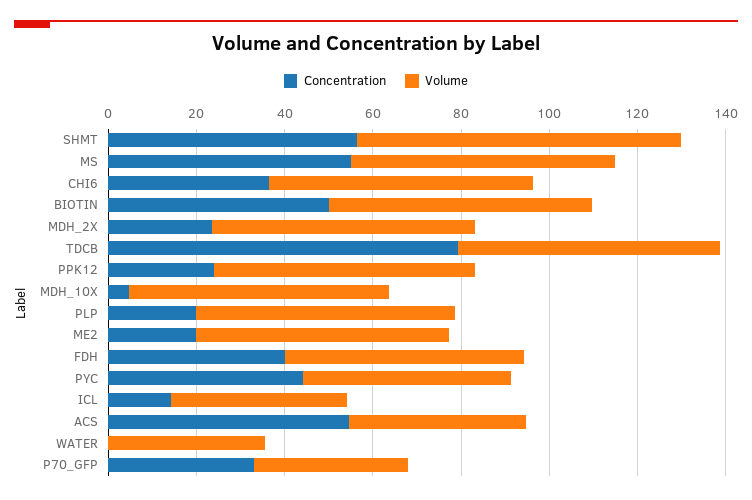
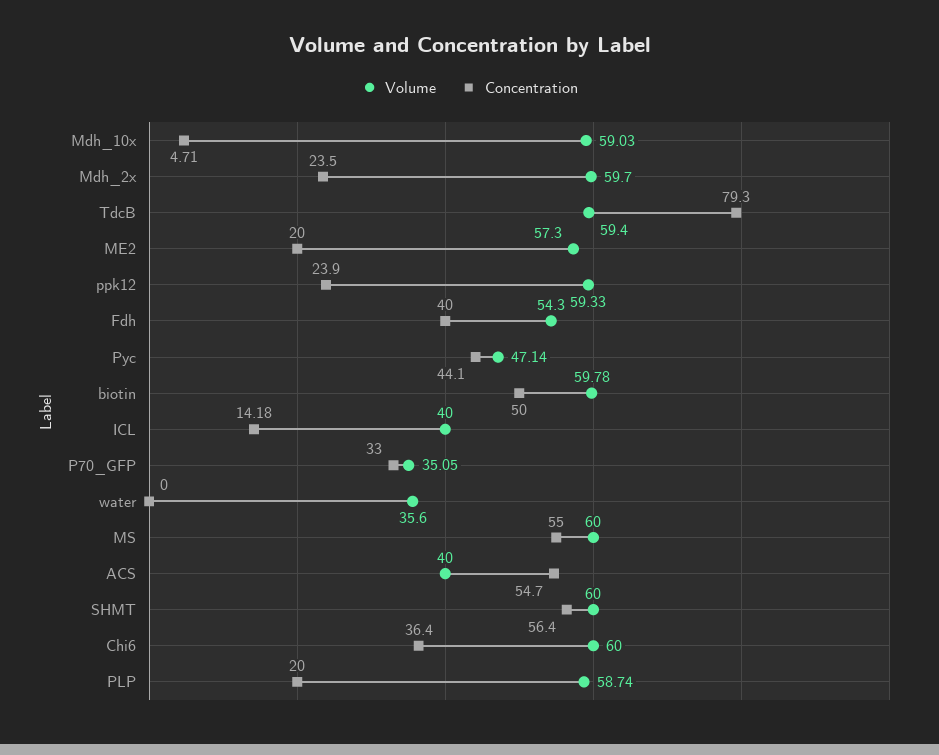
Volume, SHMT: 75 -> 60

